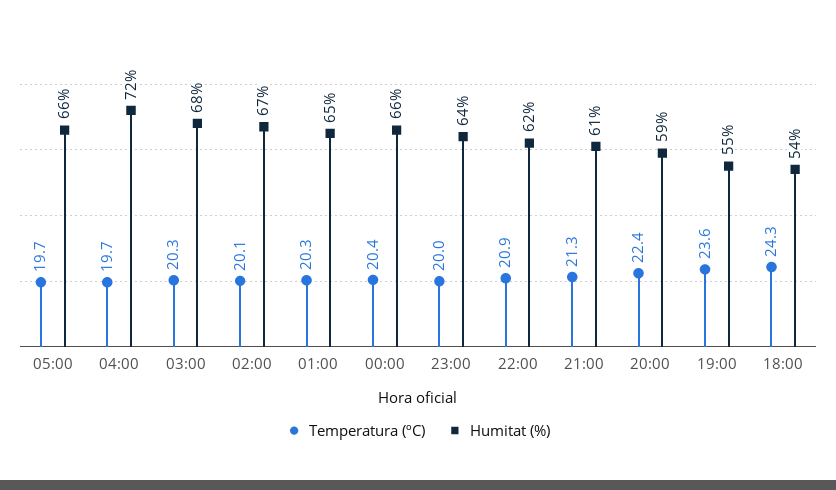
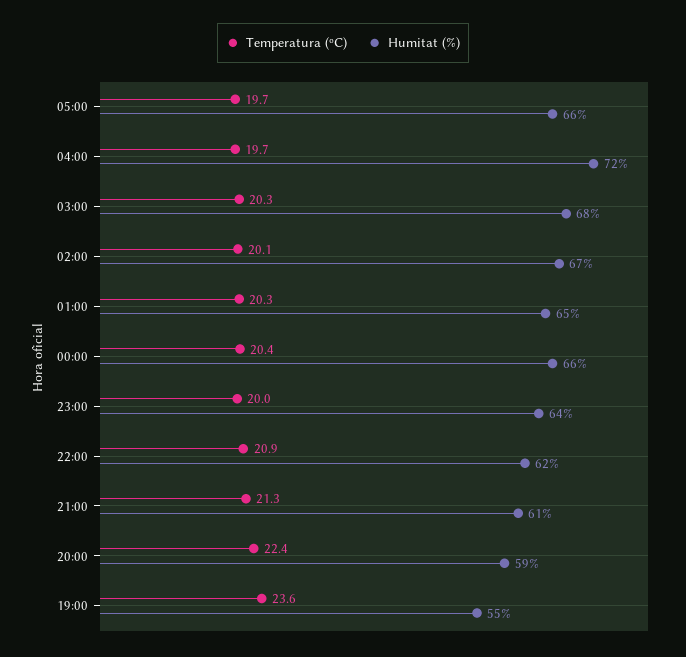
Temperatura (ºC), 18:00: 24.3 -> none
Humitat (%), 18:00: 54 -> none

